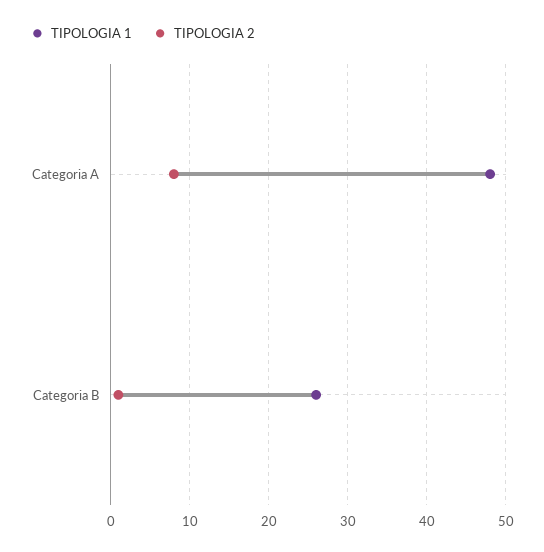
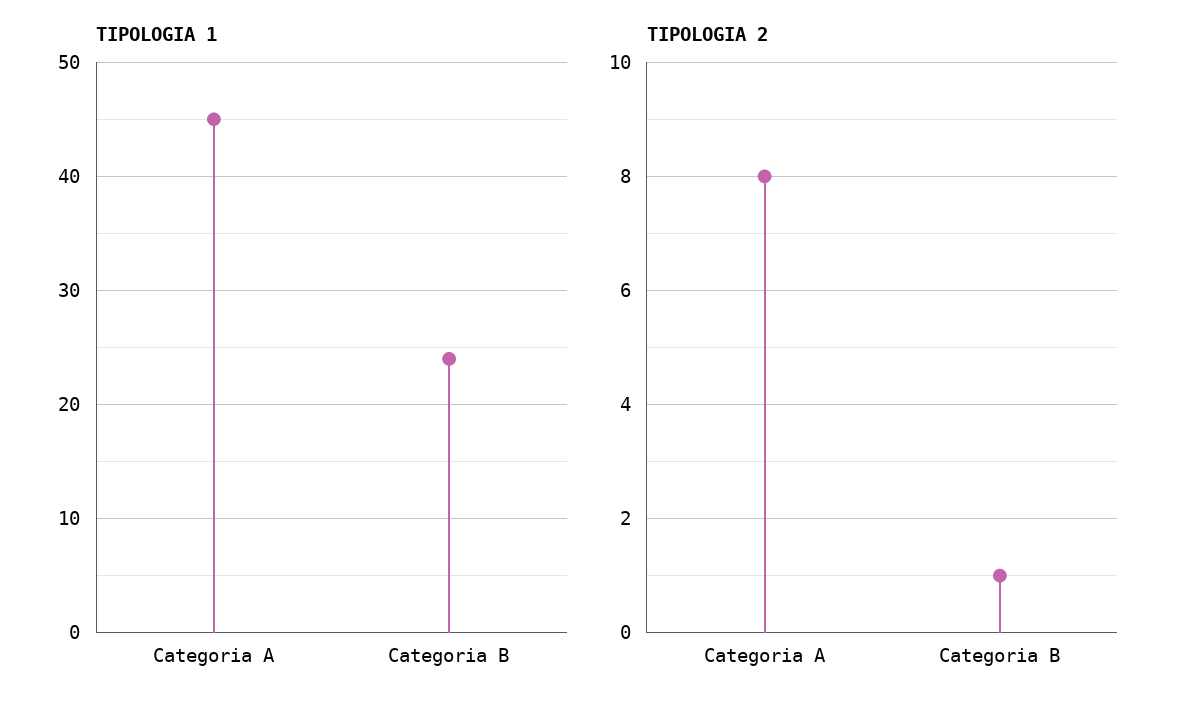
TIPOLOGIA 1, Categoria A: 48 -> 45
TIPOLOGIA 1, Categoria B: 26 -> 24

